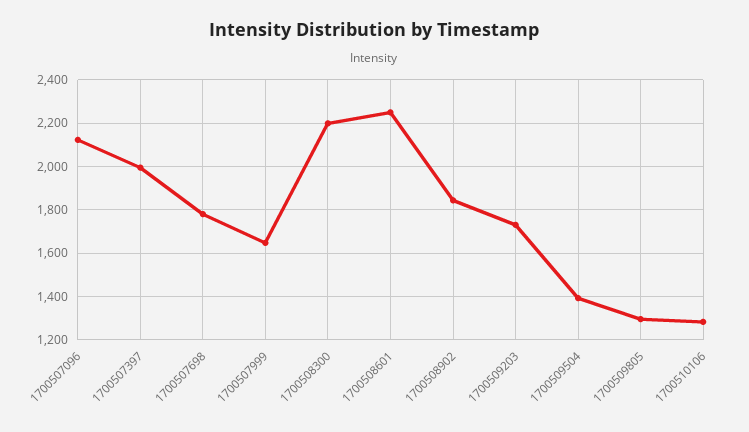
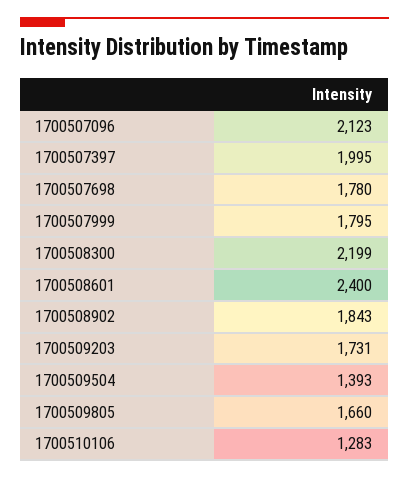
1700507999: 1650 -> 1795
1700508601: 2250 -> 2400
1700509805: 1300 -> 1660

